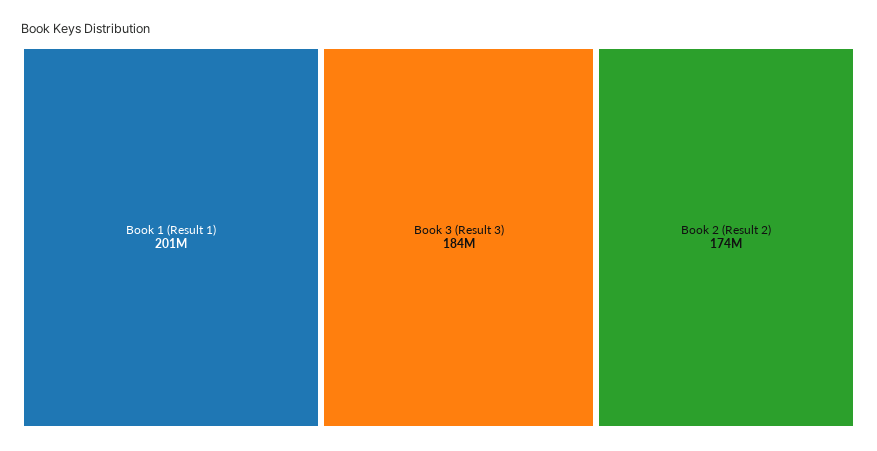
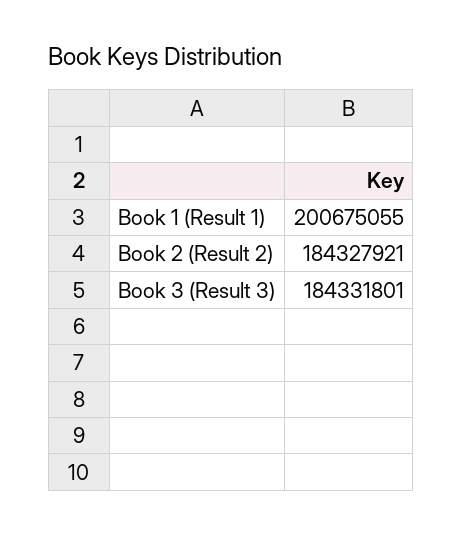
Book 2 (Result 2): 174000000 -> 184327921

